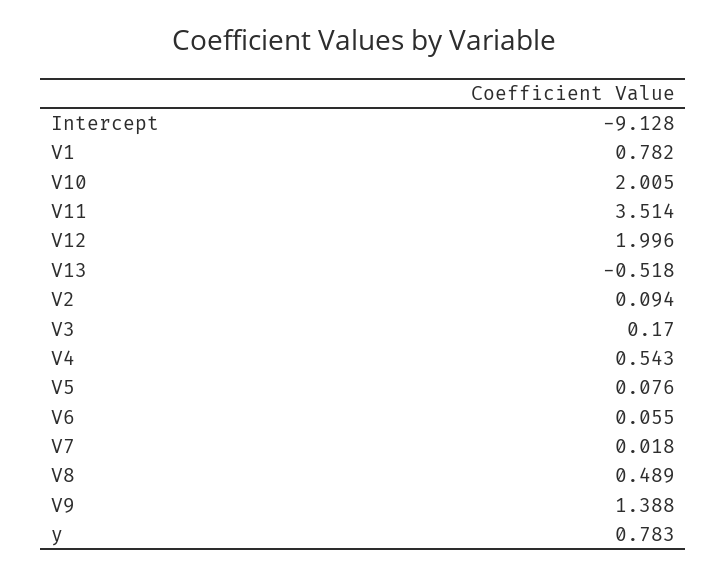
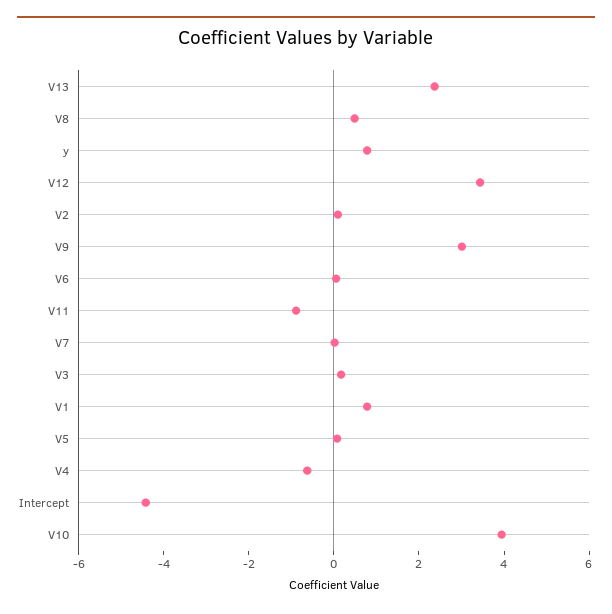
Intercept: -9.128 -> -4.5
V10: 2.005 -> 4
V11: 3.514 -> -1
V12: 1.996 -> 3.5
V13: -0.518 -> 2.5
V4: 0.543 -> -0.5
V9: 1.388 -> 3

